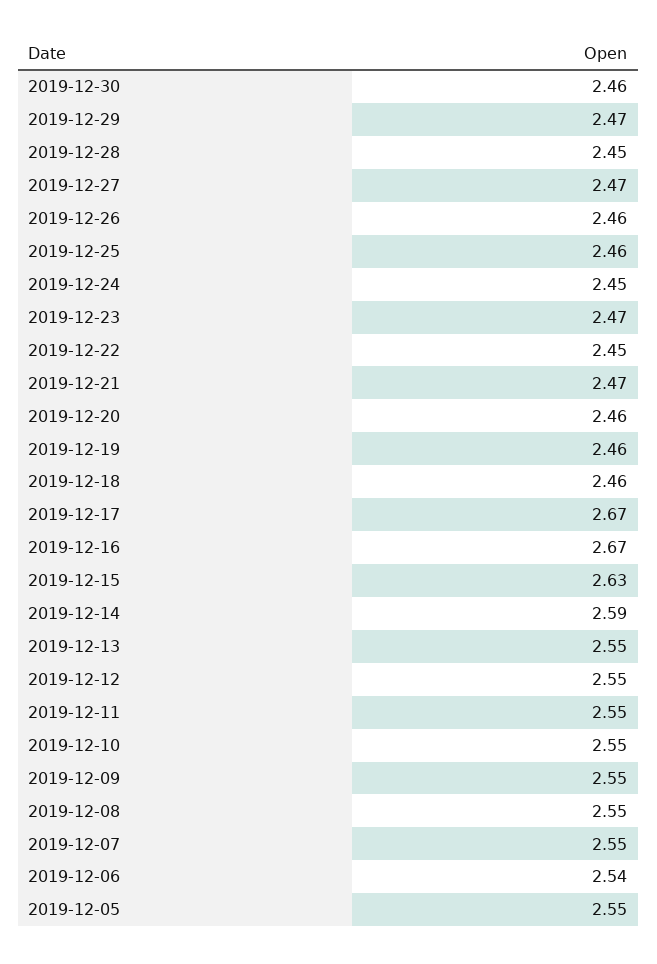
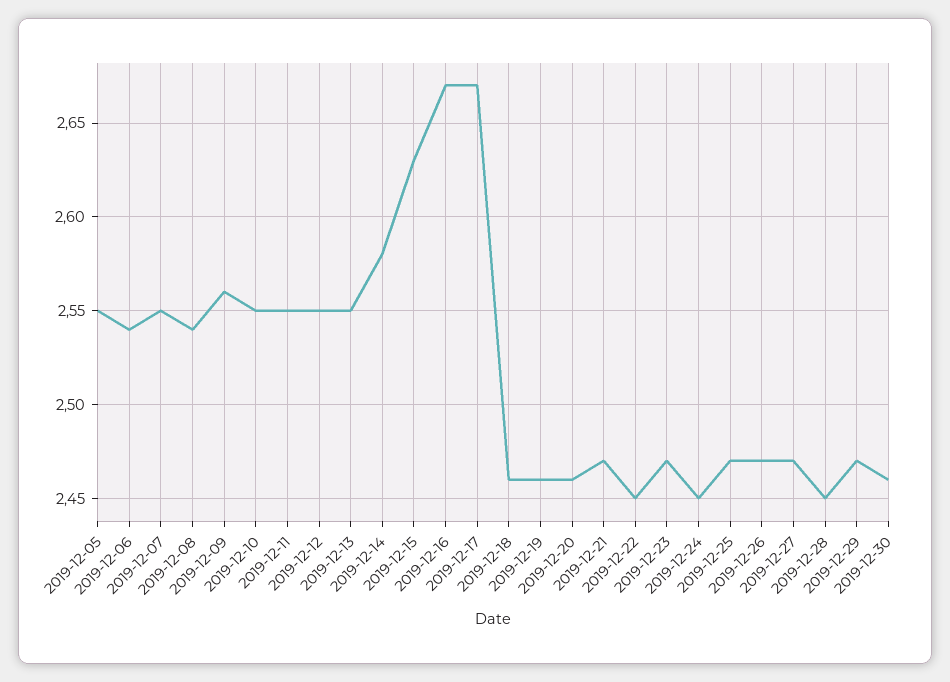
2019-12-26: 2.46 -> 2.47
2019-12-25: 2.46 -> 2.47
2019-12-14: 2.59 -> 2.58
2019-12-09: 2.55 -> 2.56
2019-12-08: 2.55 -> 2.54

